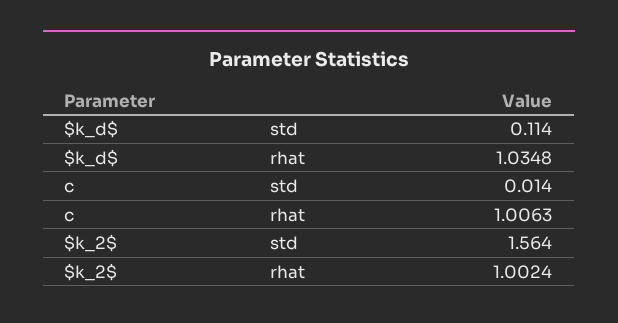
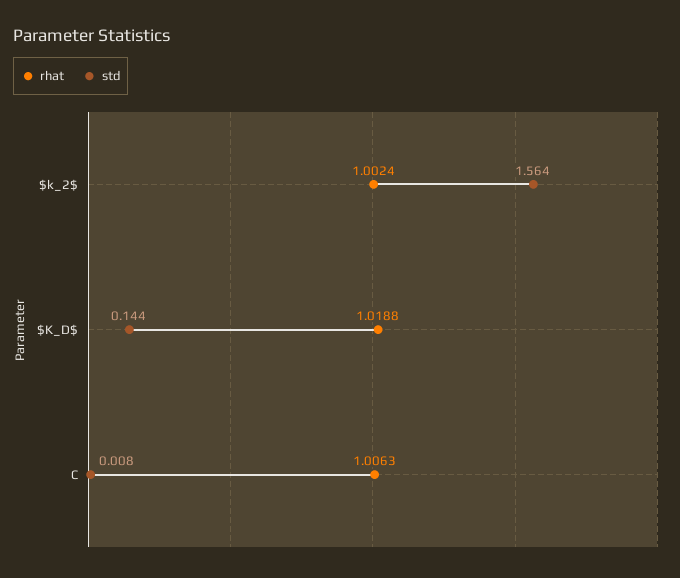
std, $k_d$: 0.114 -> 0.144
rhat, $k_d$: 1.0348 -> 1.0188
std, c: 0.014 -> 0.008

